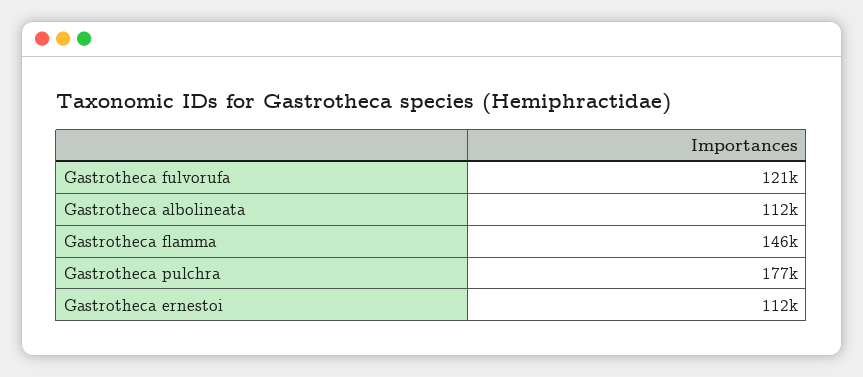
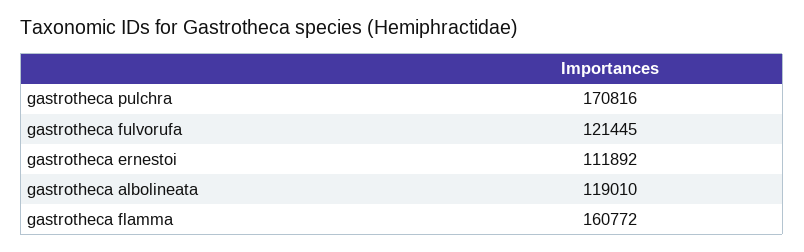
Gastrotheca albolineata: 112000 -> 119010
Gastrotheca flamma: 146000 -> 160772
Gastrotheca pulchra: 177000 -> 170816

